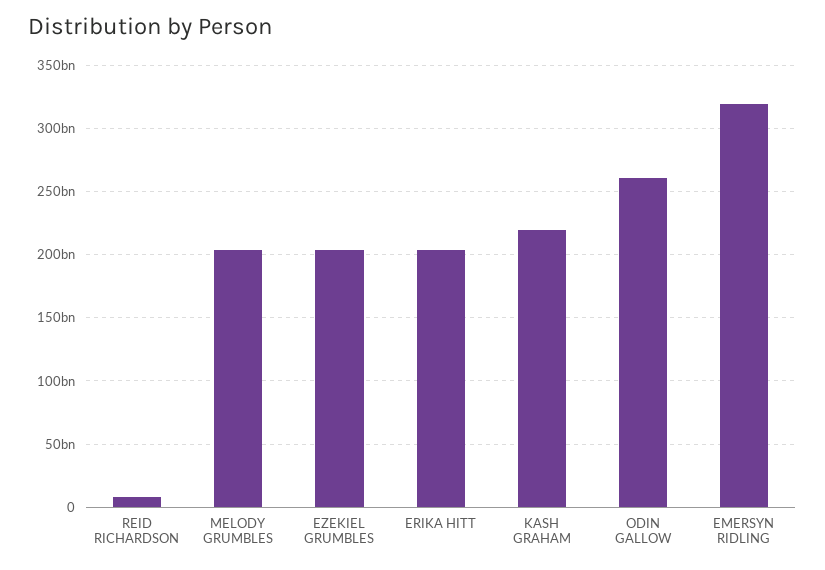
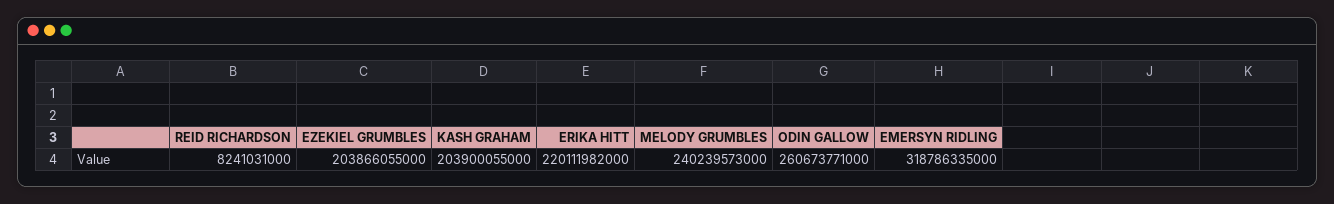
MELODY GRUMBLES: 205000000000 -> 240239573000
ERIKA HITT: 205000000000 -> 220111982000
KASH GRAHAM: 220000000000 -> 203900055000

